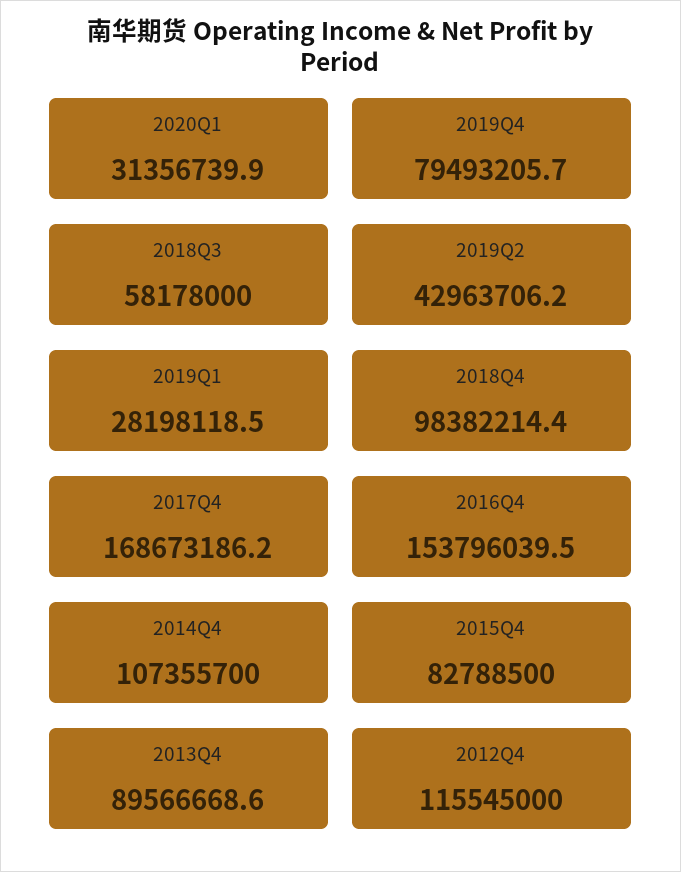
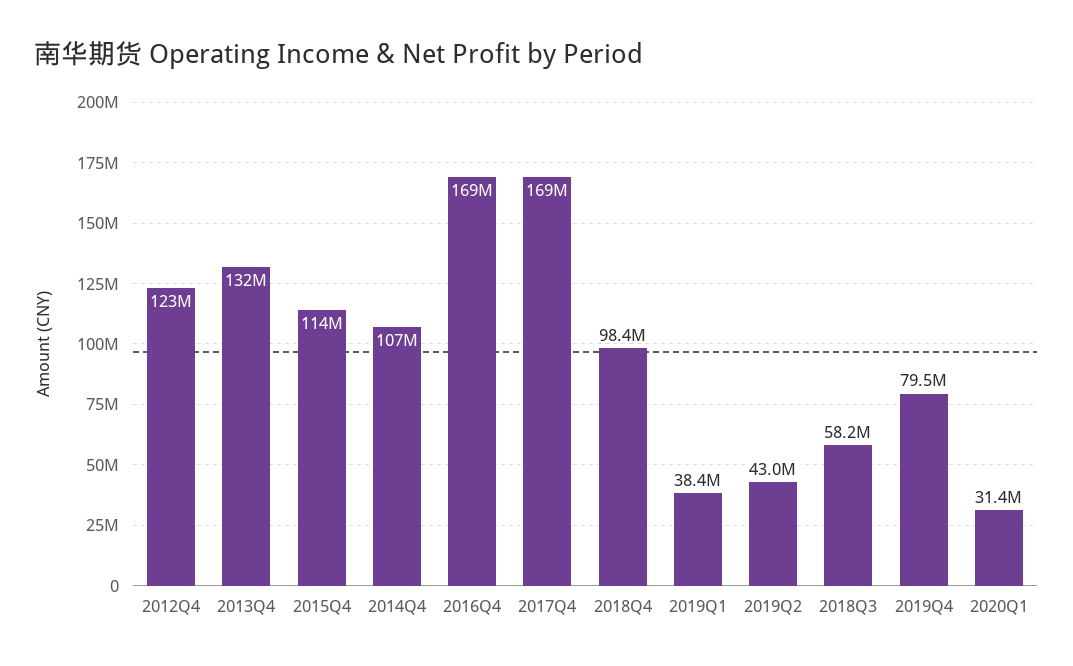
2019Q1: 28198118.5 -> 38400000
2016Q4: 153796039.5 -> 169000000
2015Q4: 82788500 -> 114000000
2013Q4: 89566668.6 -> 132000000
2012Q4: 115545000 -> 123000000

